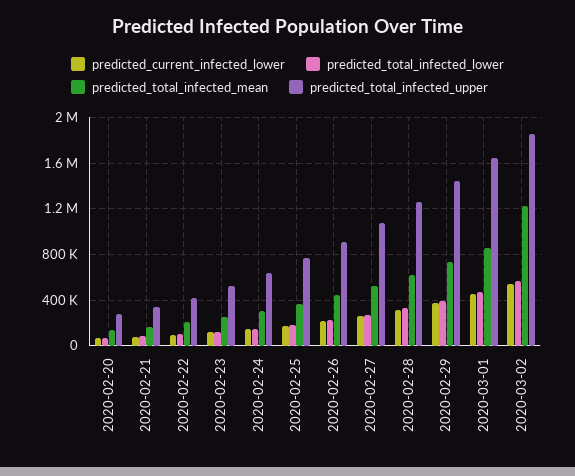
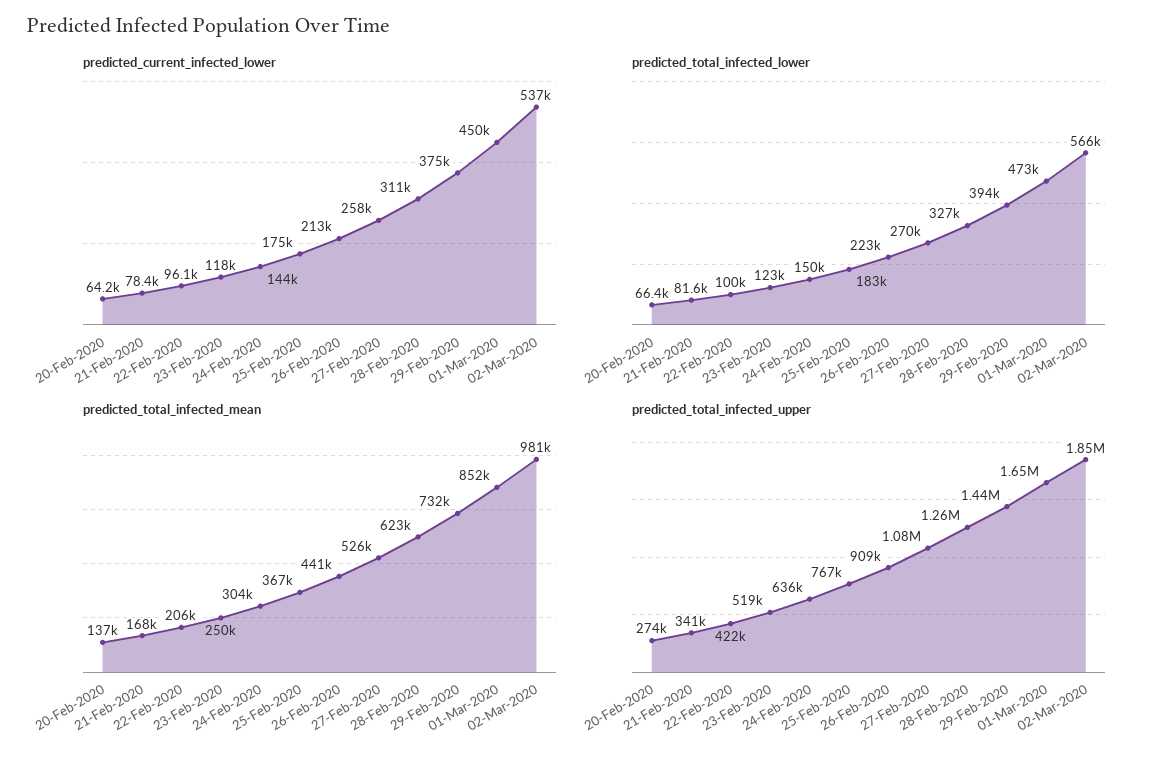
predicted_total_infected_mean, 2020-03-02: 1200000 -> 981000

